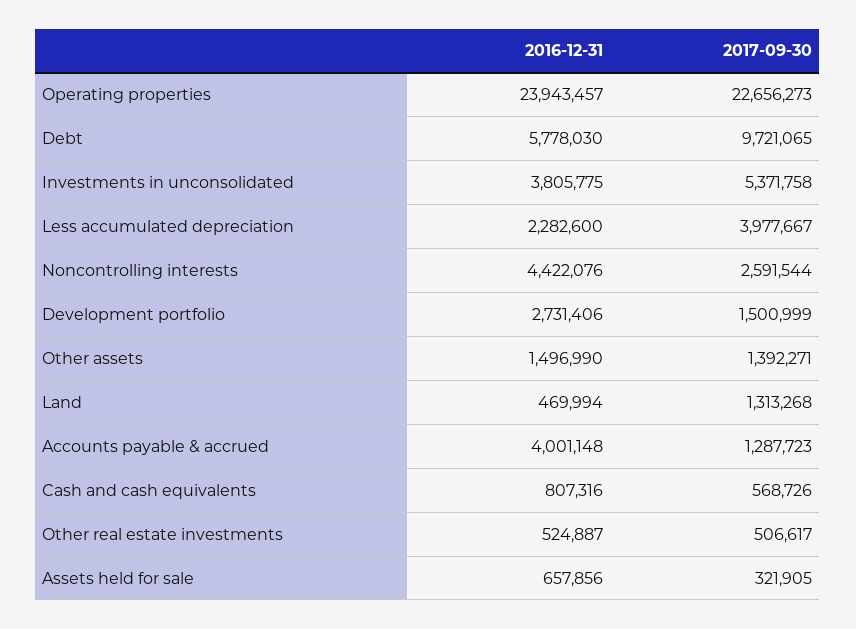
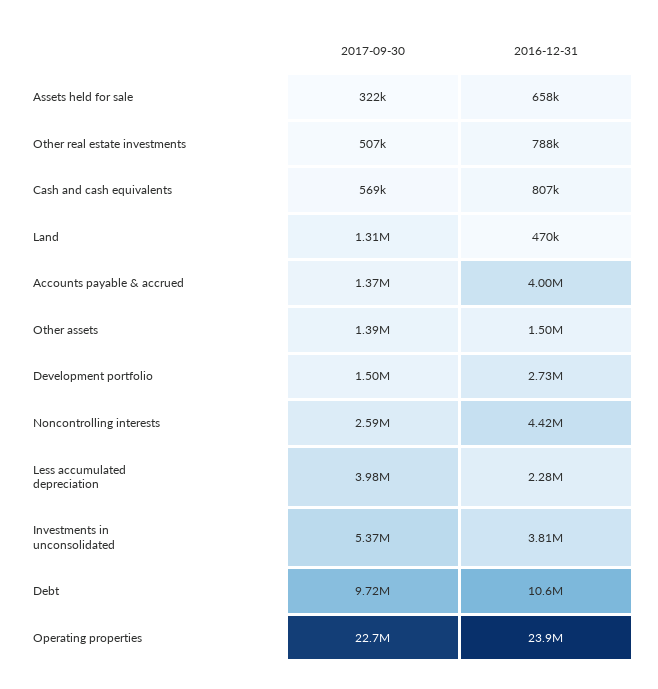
2016-12-31, Debt: 5778030 -> 10600000
2017-09-30, Accounts payable & accrued: 1287723 -> 1370000
2016-12-31, Other real estate investments: 524887 -> 788000

